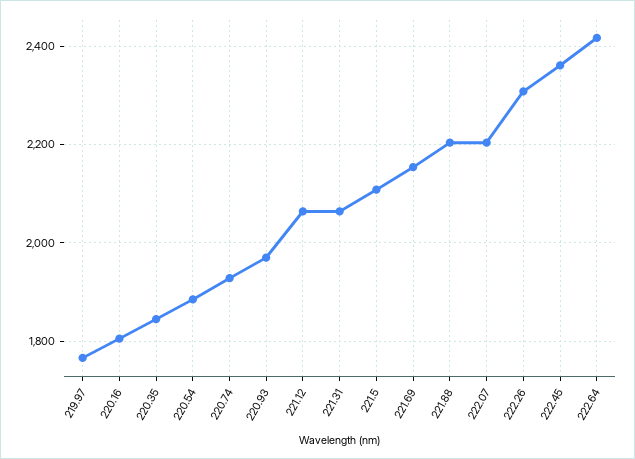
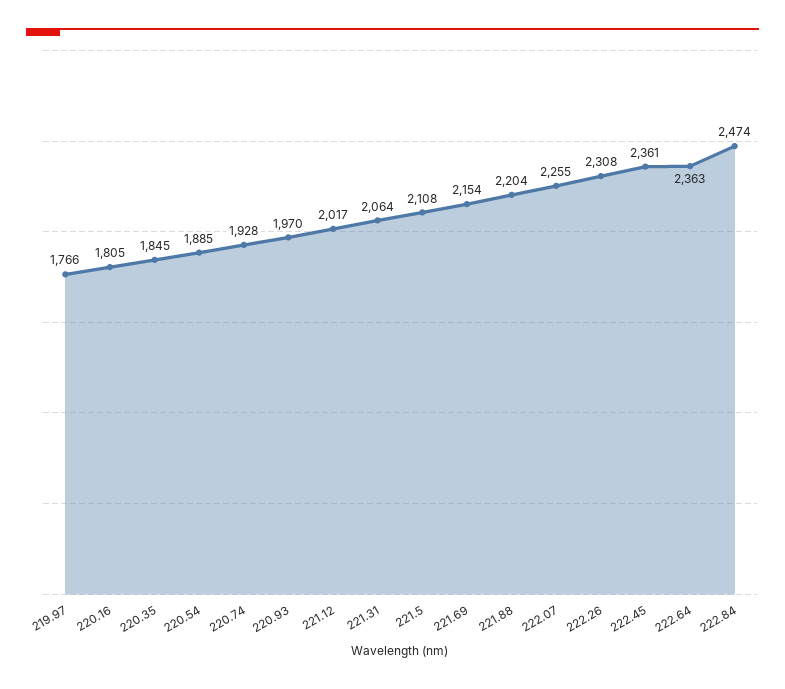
221.12: 2060 -> 2017
222.07: 2200 -> 2255
222.64: 2420 -> 2363
222.84: none -> 2474

